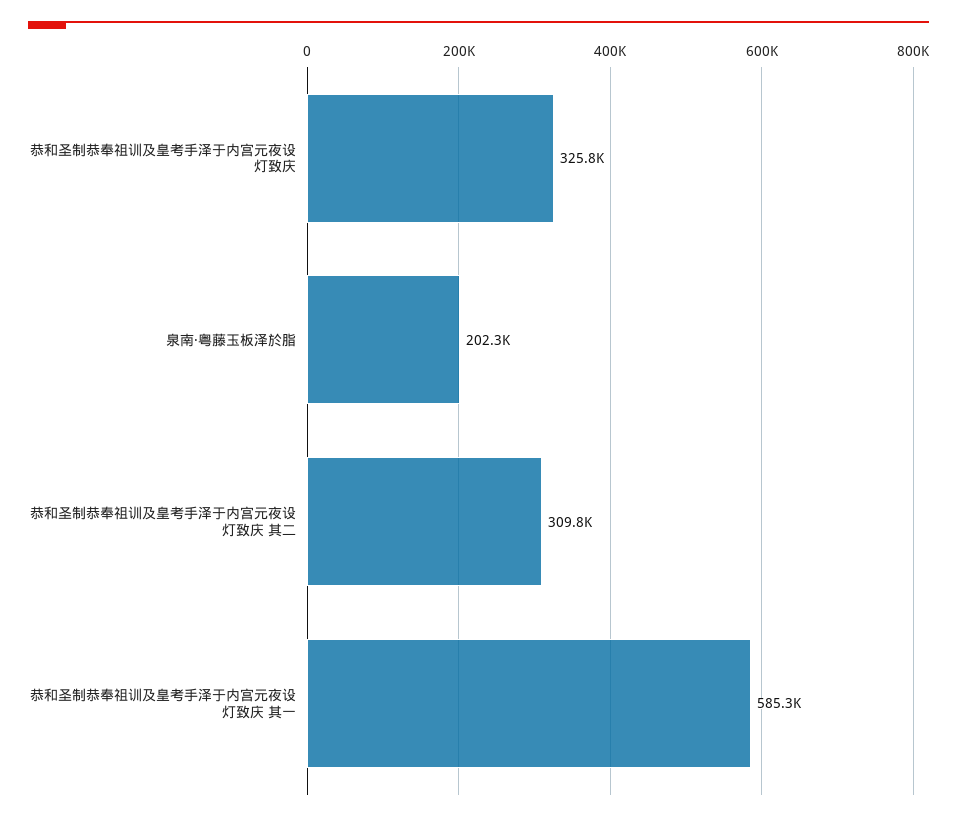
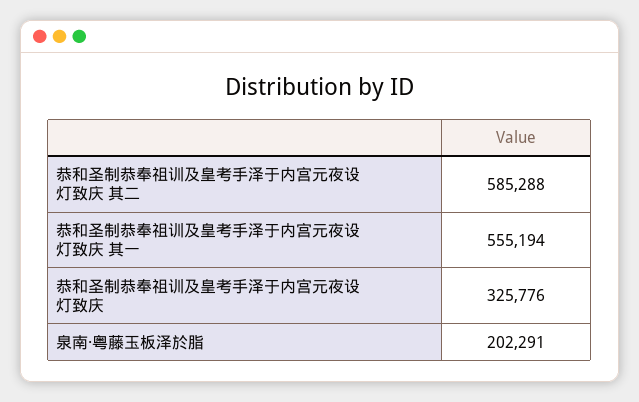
恭和圣制恭奉祖训及皇考手泽于内宫元夜设灯致庆 其二: 309800 -> 585288
恭和圣制恭奉祖训及皇考手泽于内宫元夜设灯致庆 其一: 585300 -> 555194

